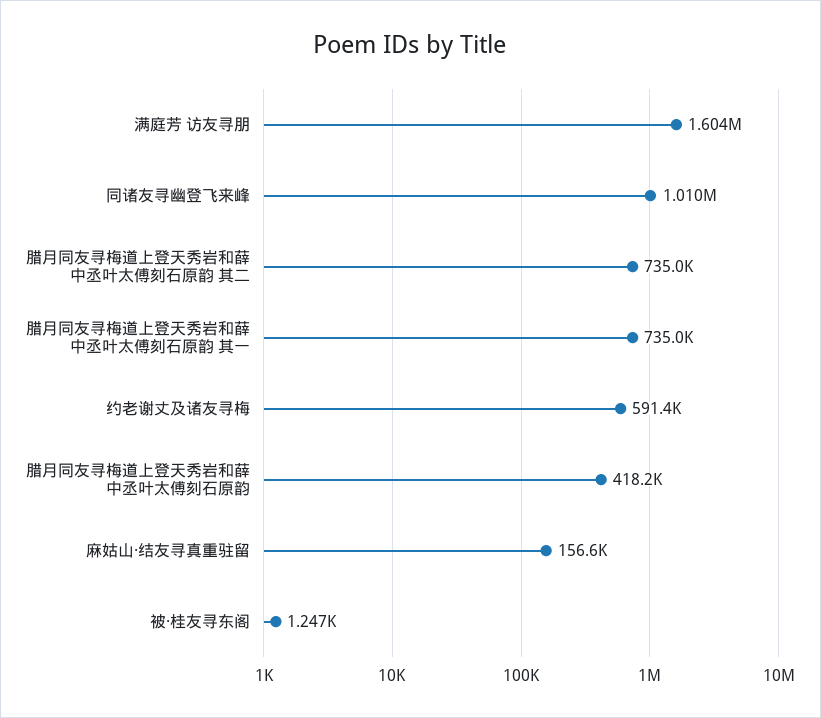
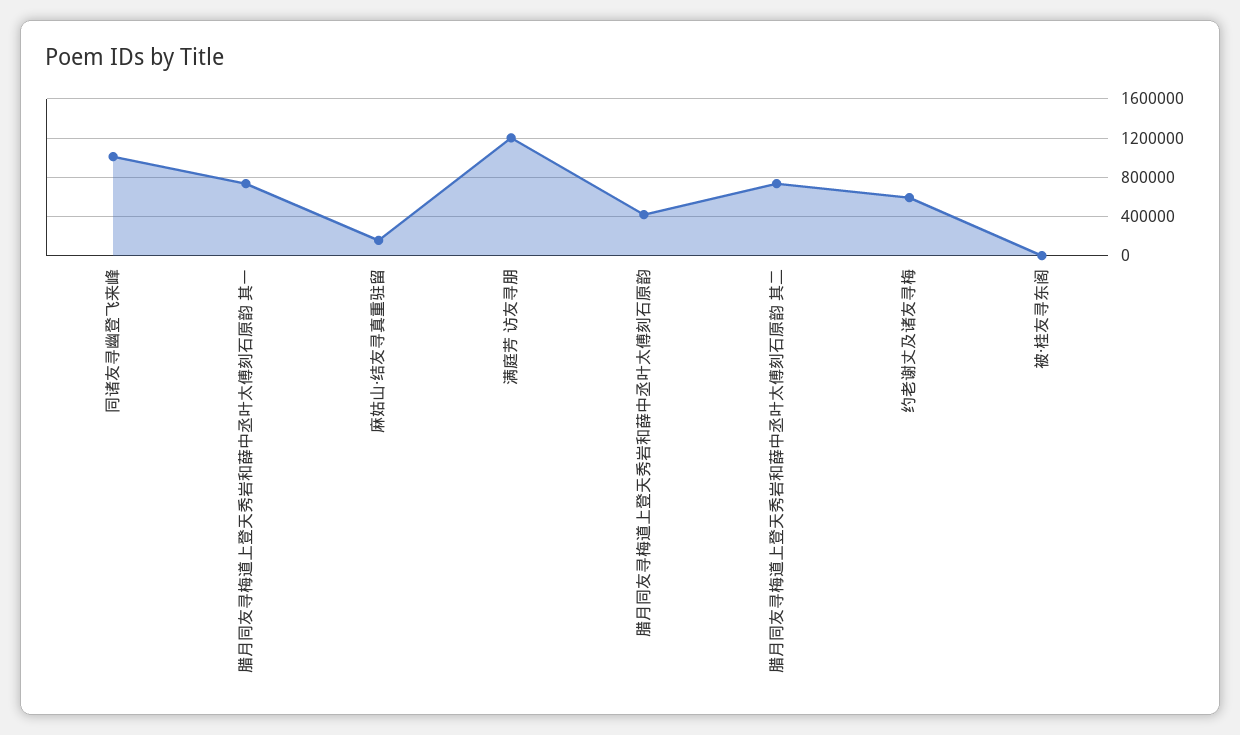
满庭芳 访友寻朋: 1604000 -> 1200000

